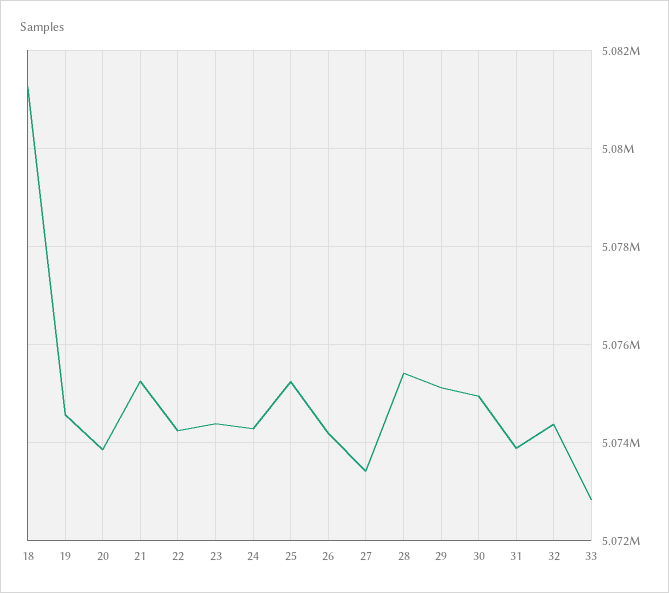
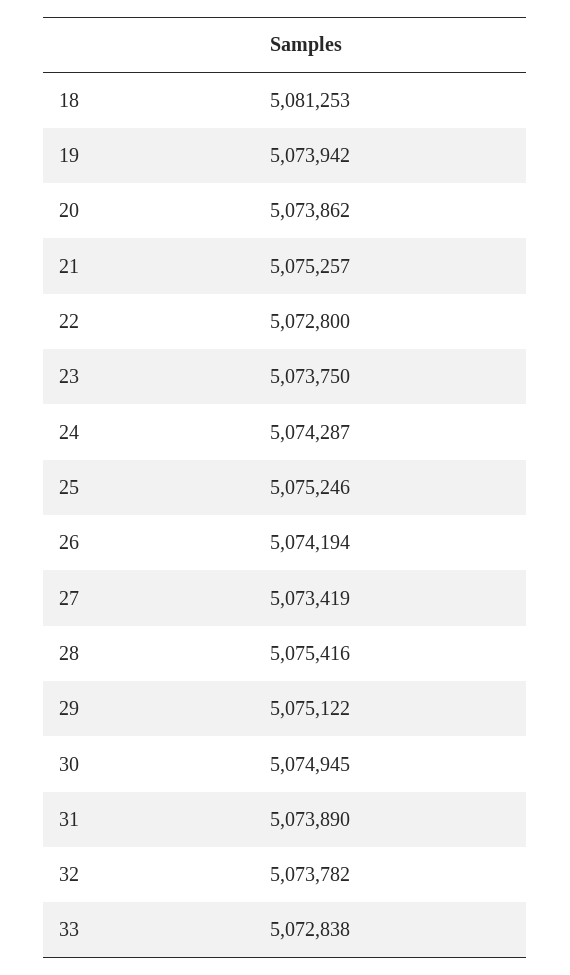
19: 5074600 -> 5073942
22: 5074200 -> 5072800
23: 5074400 -> 5073750
32: 5074400 -> 5073782

